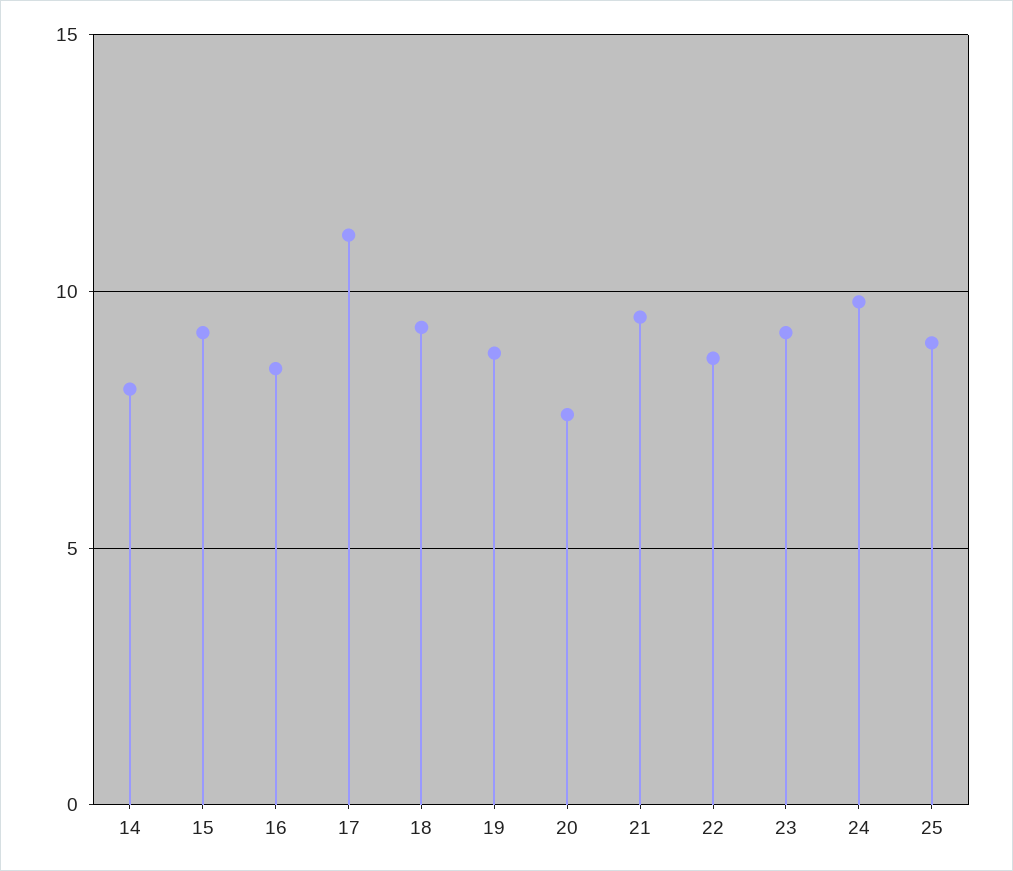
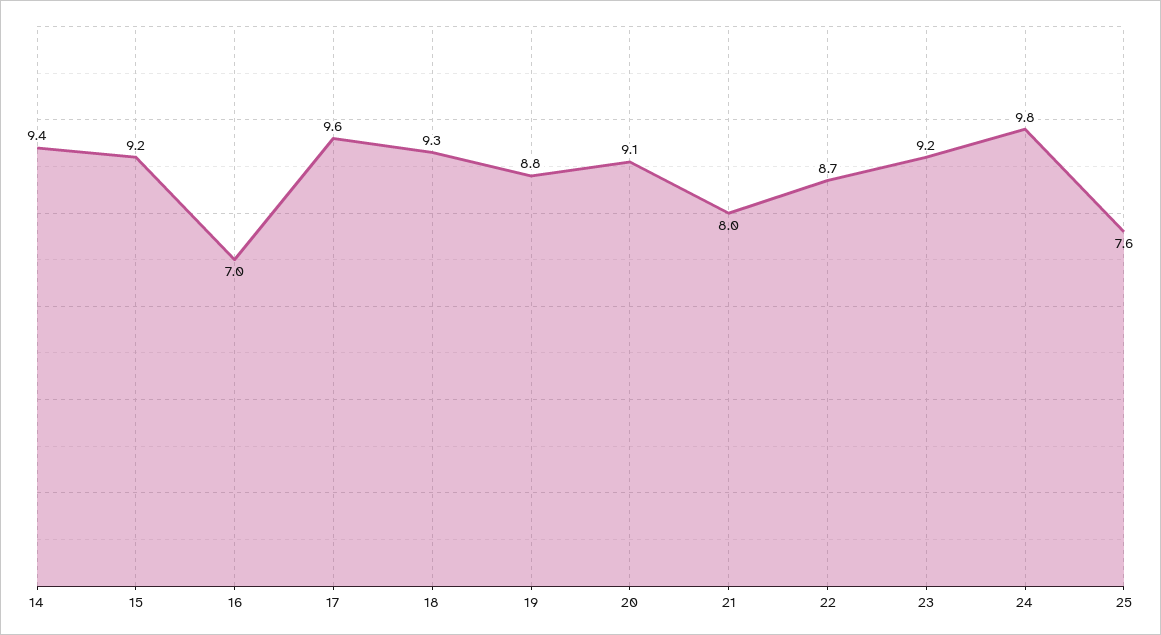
14: 8 -> 9.4
16: 8.5 -> 7
17: 11 -> 9.6
20: 7.5 -> 9.1
21: 9.5 -> 8
25: 9 -> 7.6

